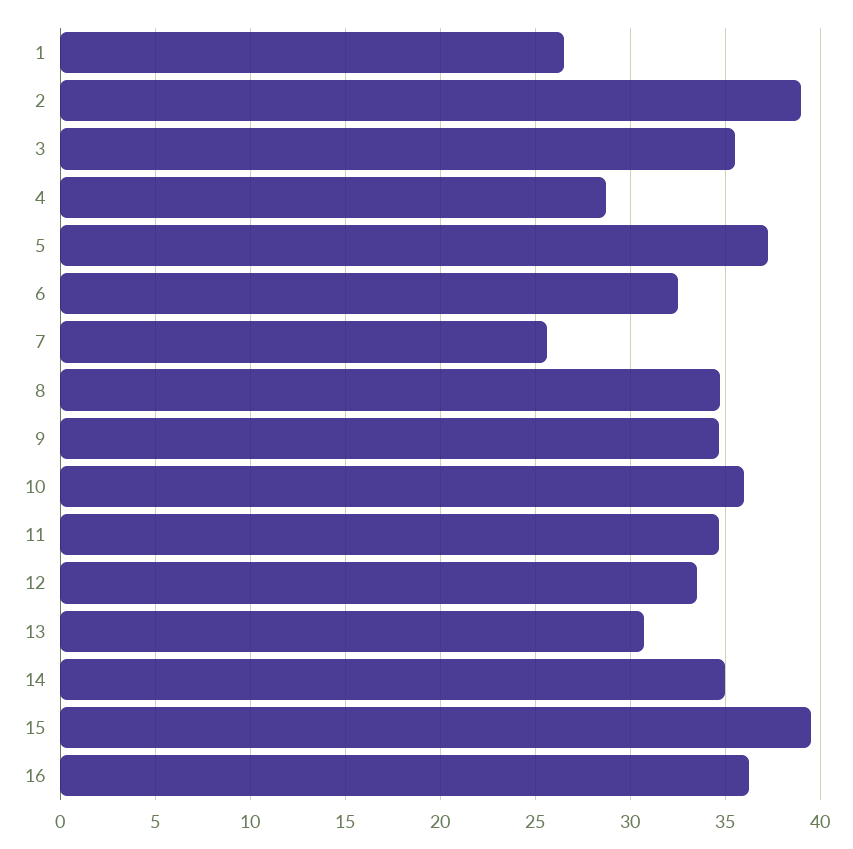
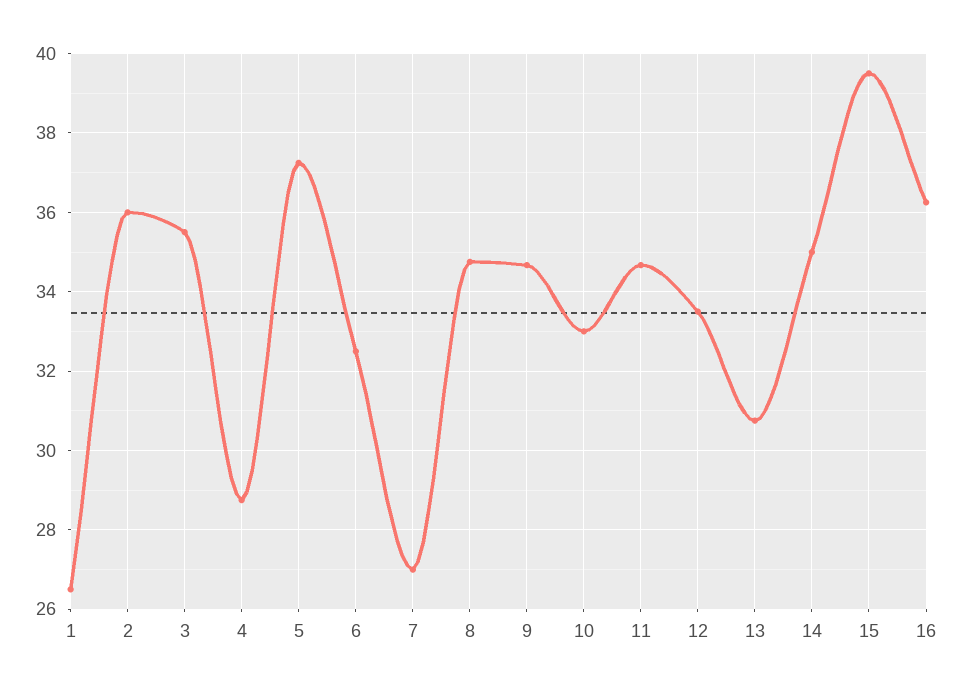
2: 39 -> 36
7: 25.5 -> 27
10: 36 -> 33

